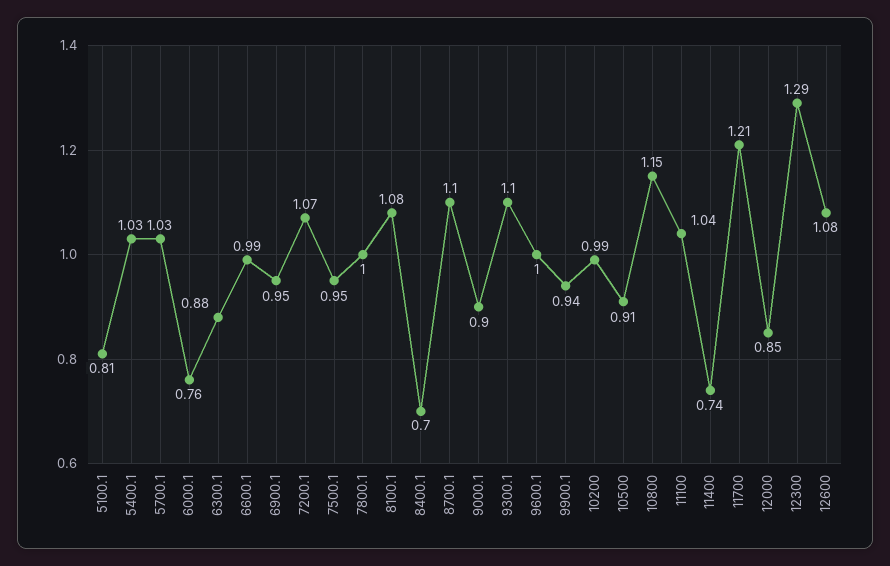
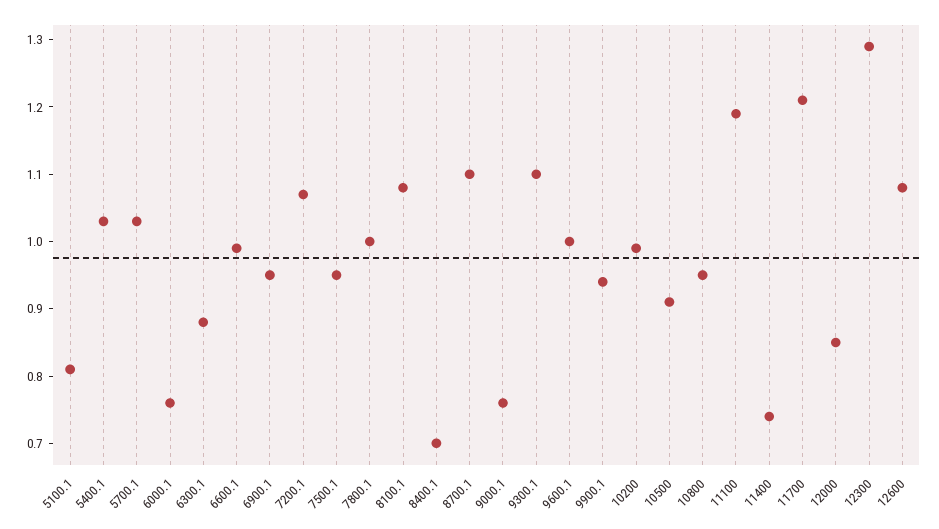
9000.1: 0.9 -> 0.75
10800: 1.15 -> 0.95
11100: 1.04 -> 1.2

